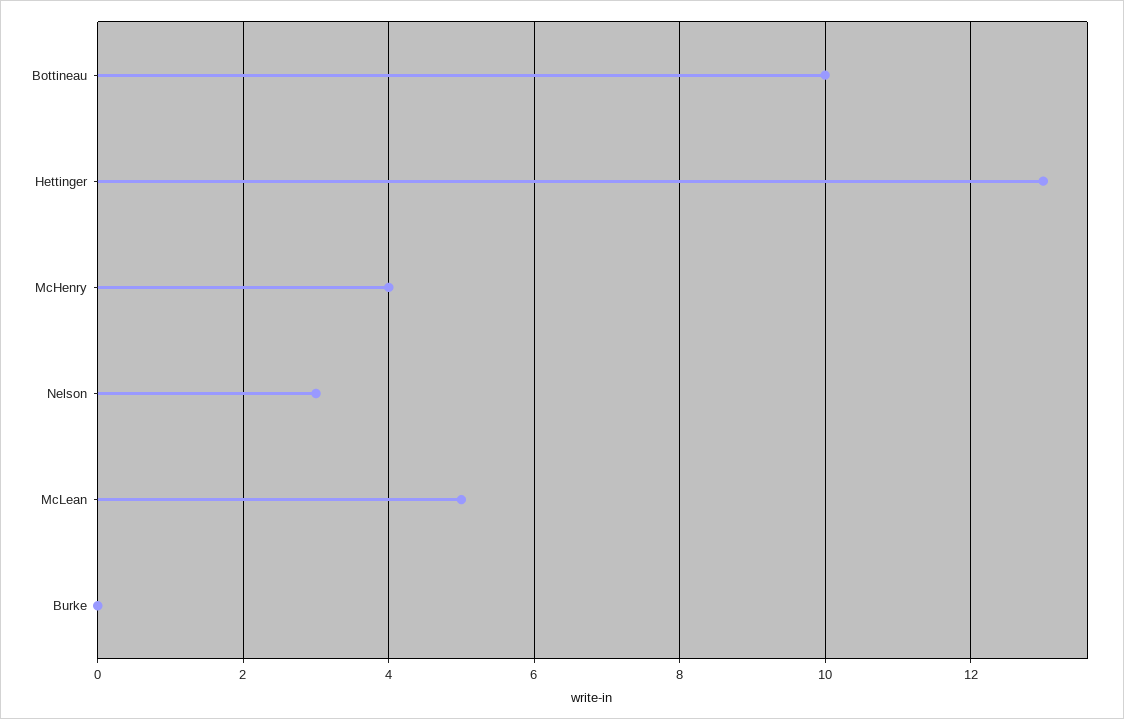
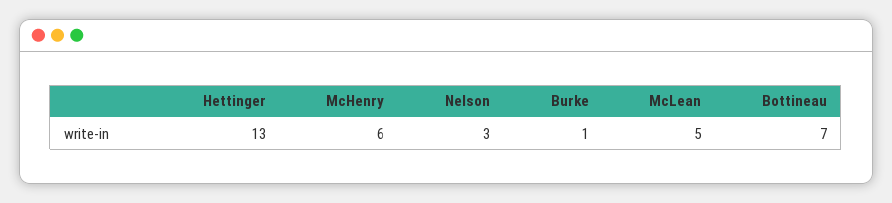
Bottineau: 10 -> 7
McHenry: 4 -> 6
Burke: 0 -> 1

